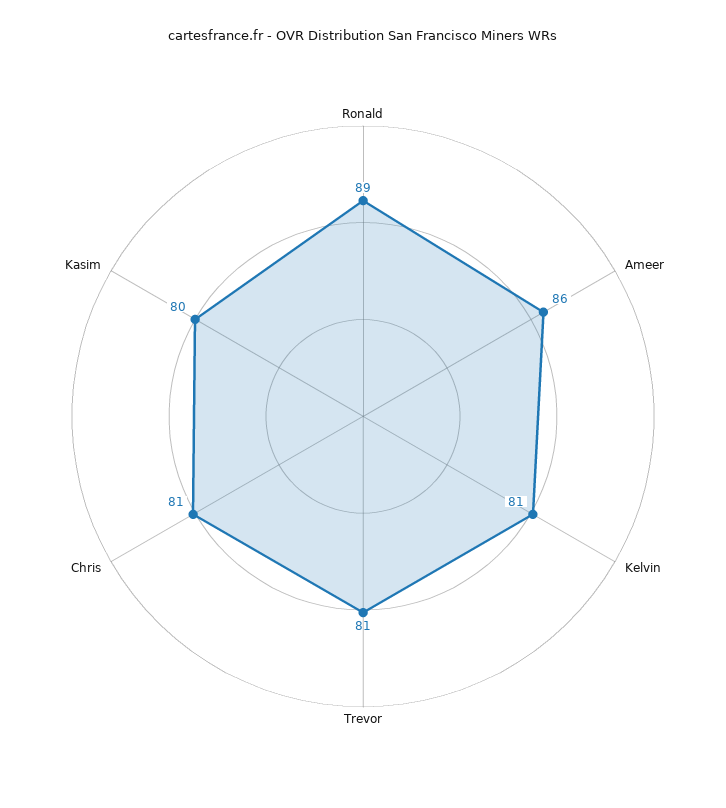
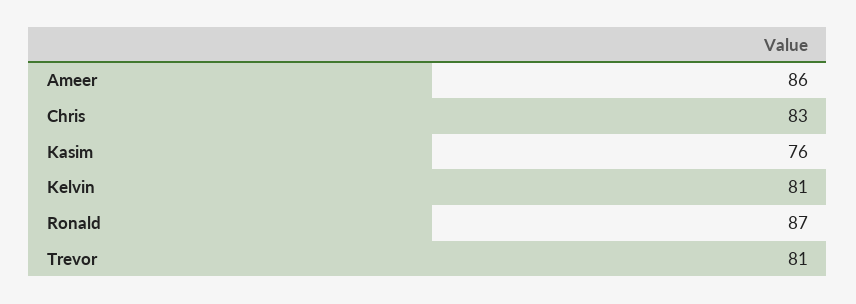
Ronald: 89 -> 87
Chris: 81 -> 83
Kasim: 80 -> 76

